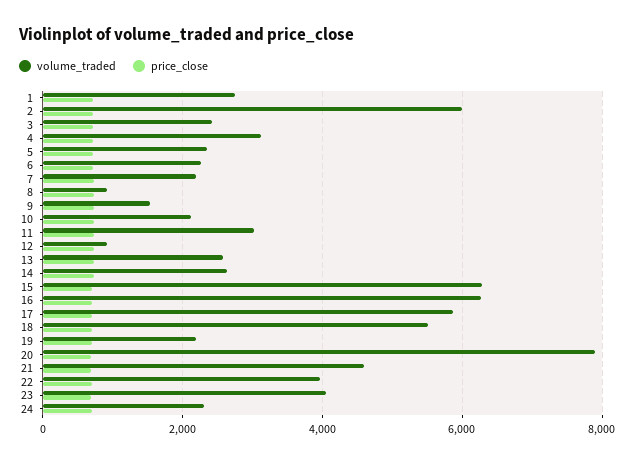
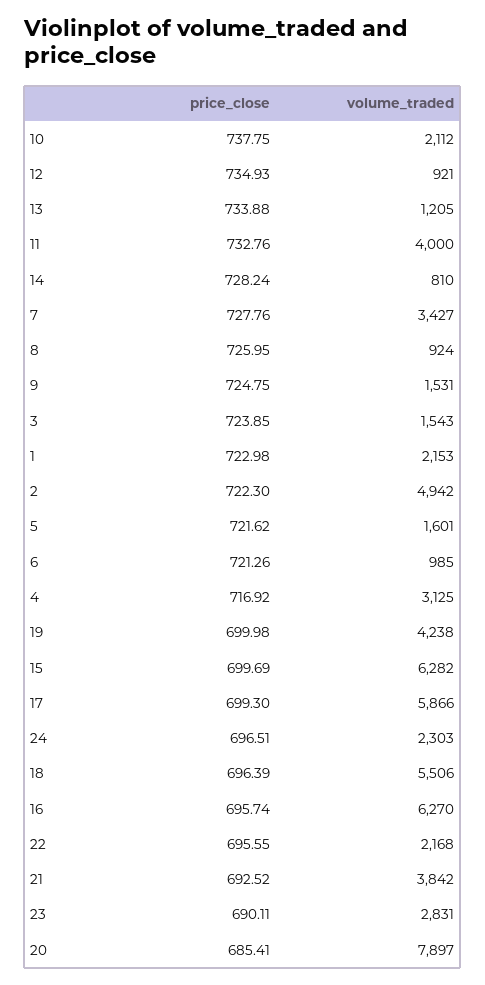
volume_traded, 1: 2800 -> 2153
volume_traded, 2: 6000 -> 4942
volume_traded, 3: 2400 -> 1543
volume_traded, 5: 2400 -> 1601
volume_traded, 6: 2200 -> 985
volume_traded, 7: 2200 -> 3427
volume_traded, 11: 3000 -> 4000
volume_traded, 13: 2600 -> 1205
volume_traded, 14: 2600 -> 810
volume_traded, 19: 2200 -> 4238
volume_traded, 21: 4600 -> 3842
volume_traded, 22: 4000 -> 2168
volume_traded, 23: 4000 -> 2831

